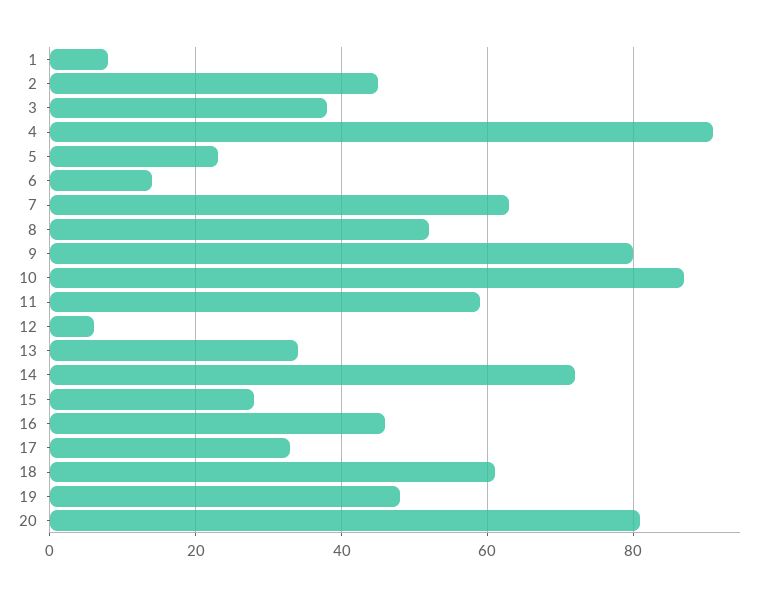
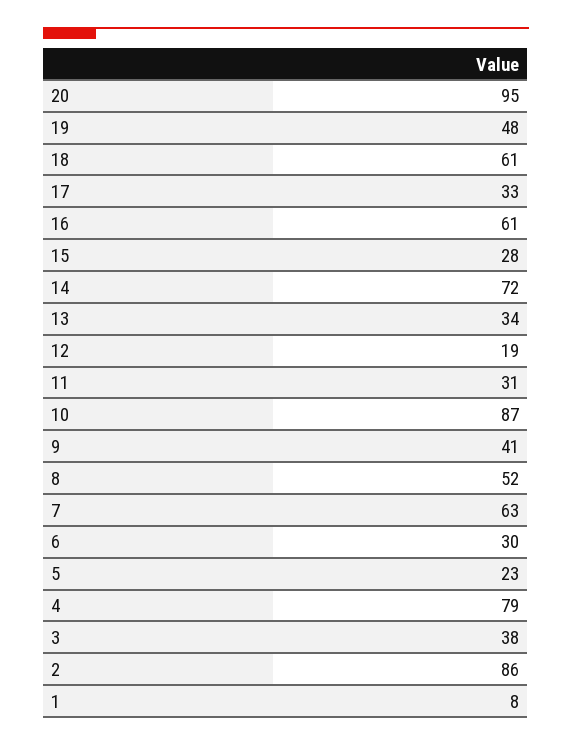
2: 45 -> 86
4: 90 -> 79
6: 15 -> 30
9: 80 -> 41
11: 60 -> 31
12: 5 -> 19
16: 45 -> 61
20: 80 -> 95

